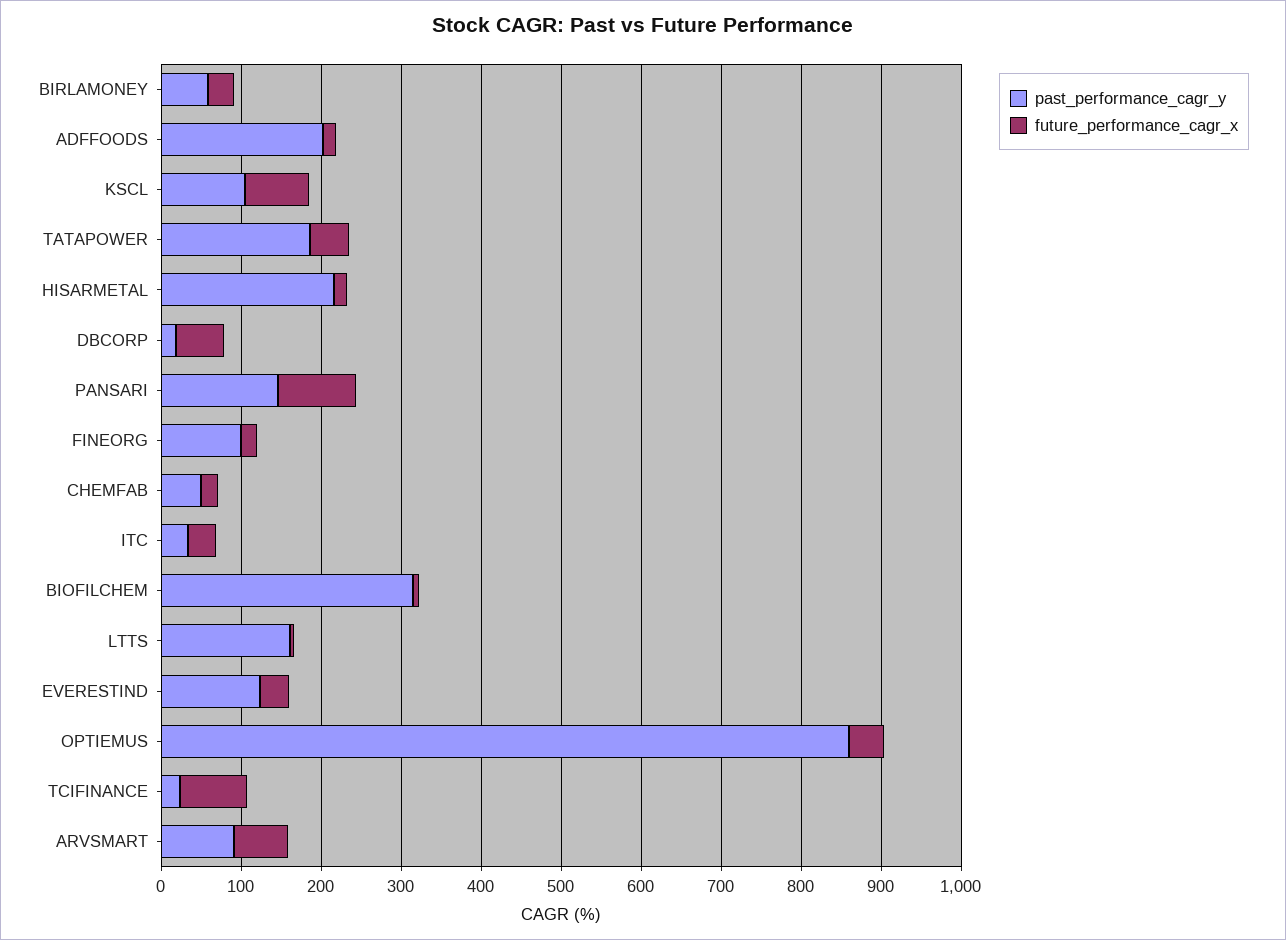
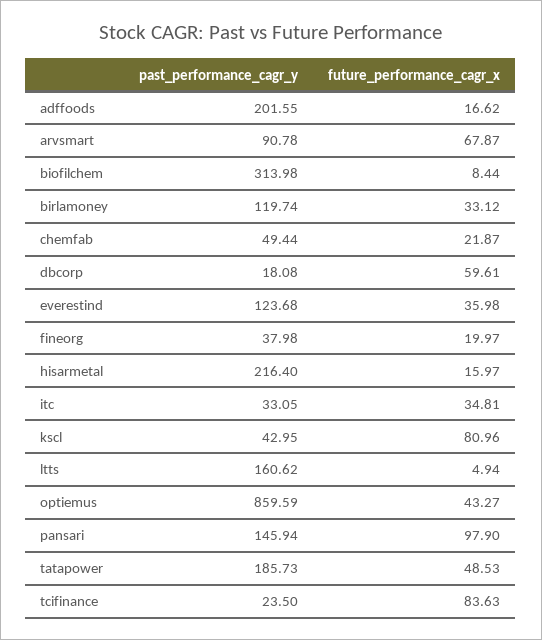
past_performance_cagr_y, BIRLAMONEY: 60 -> 119.74
past_performance_cagr_y, KSCL: 100 -> 42.95
past_performance_cagr_y, FINEORG: 100 -> 37.98

